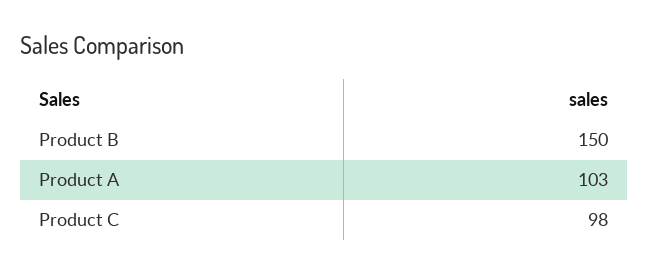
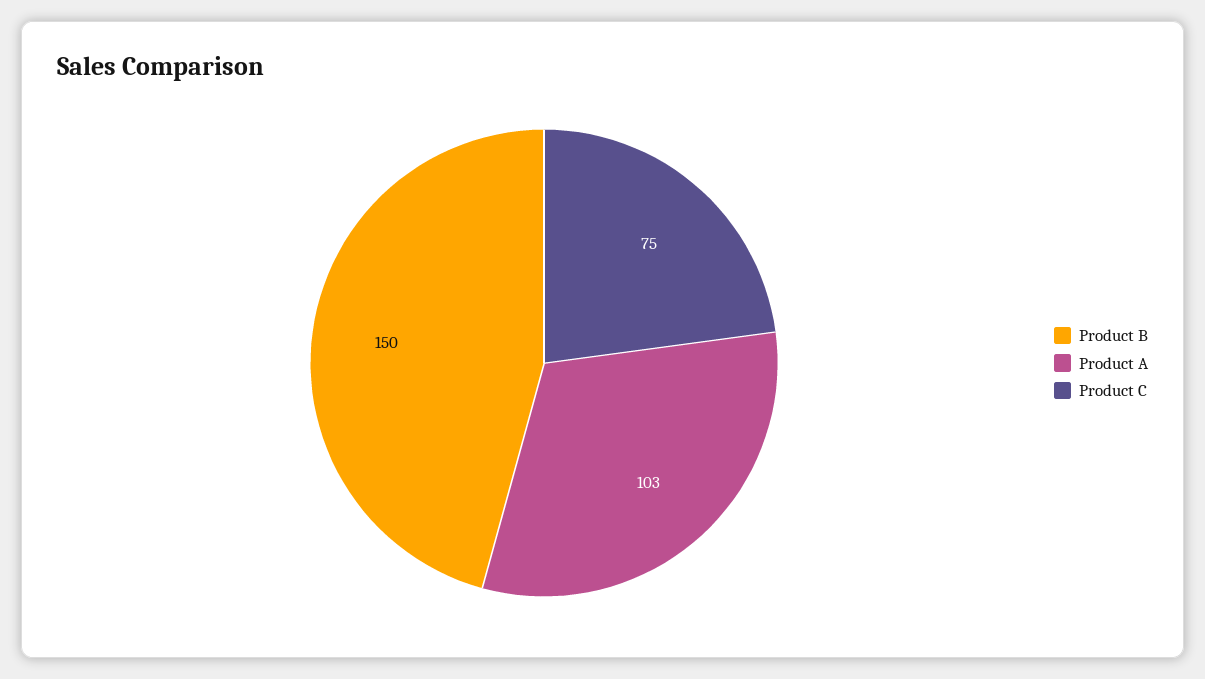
Product C: 98 -> 75

